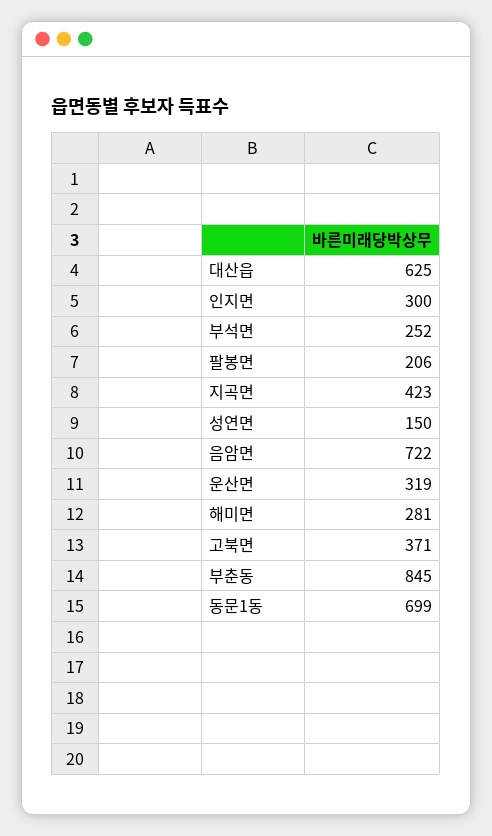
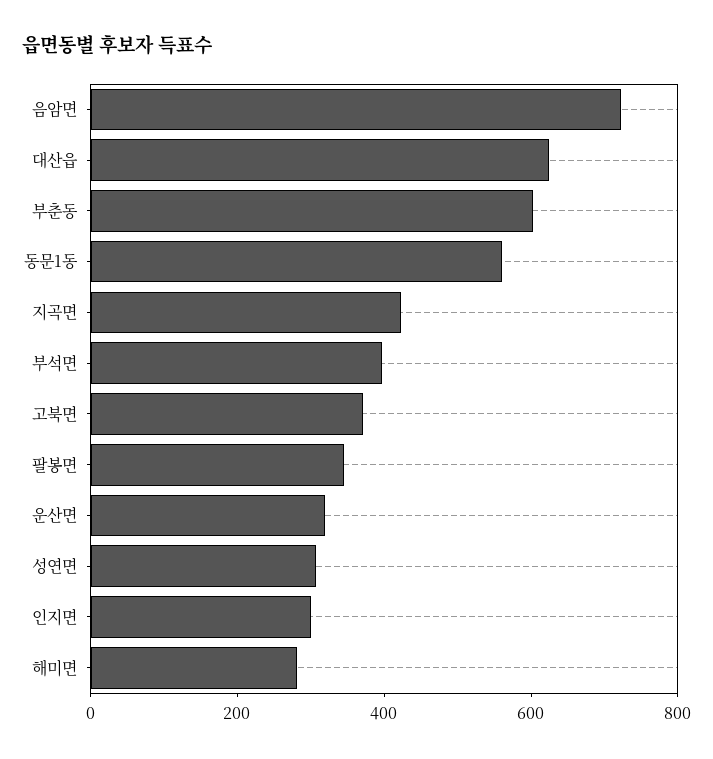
부석면: 252 -> 400
팔봉면: 206 -> 350
성연면: 150 -> 300
부춘동: 845 -> 600
동문1동: 699 -> 550

